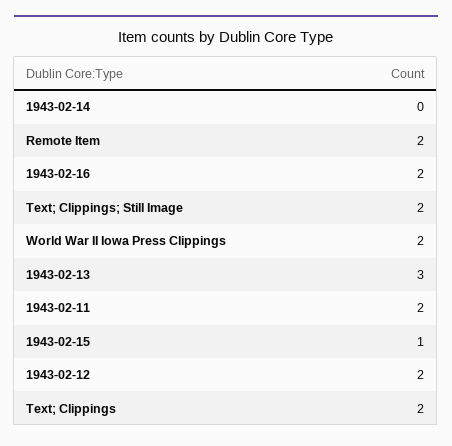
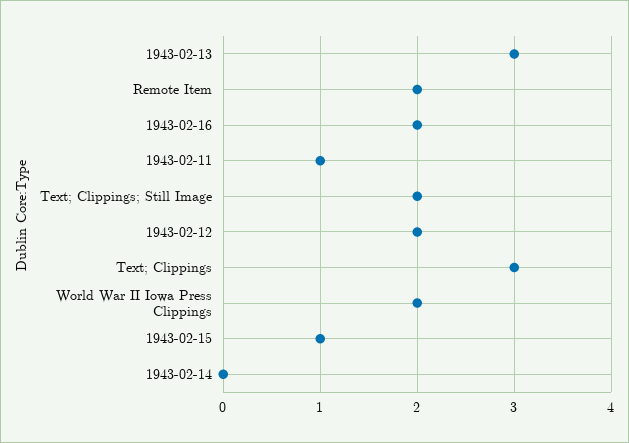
1943-02-11: 2 -> 1
Text; Clippings: 2 -> 3

